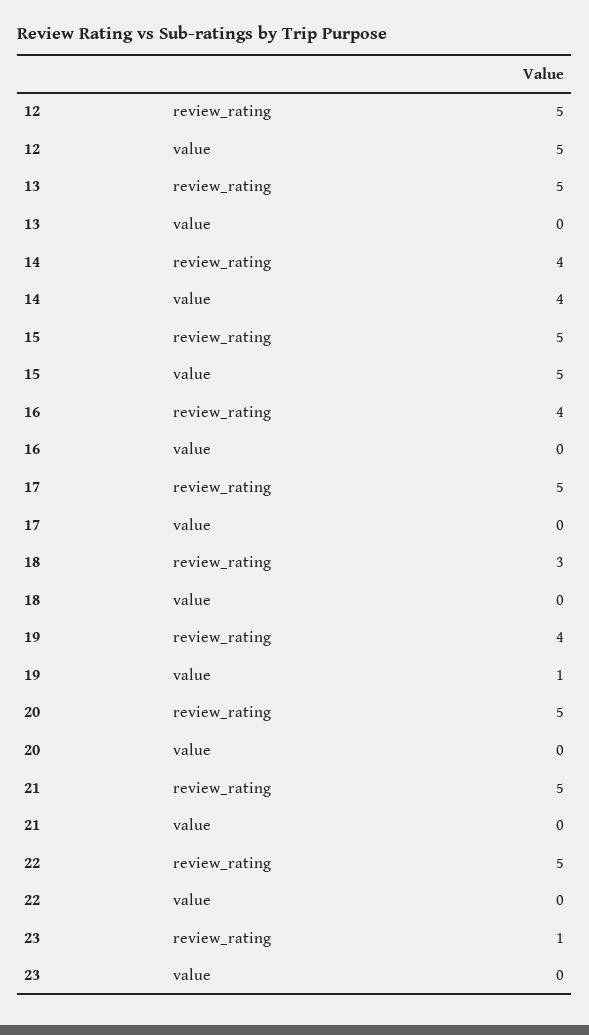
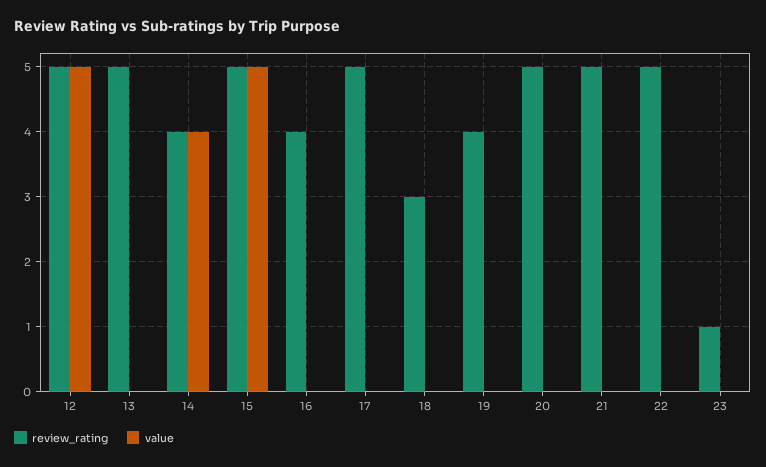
value, 19: 1 -> 0

